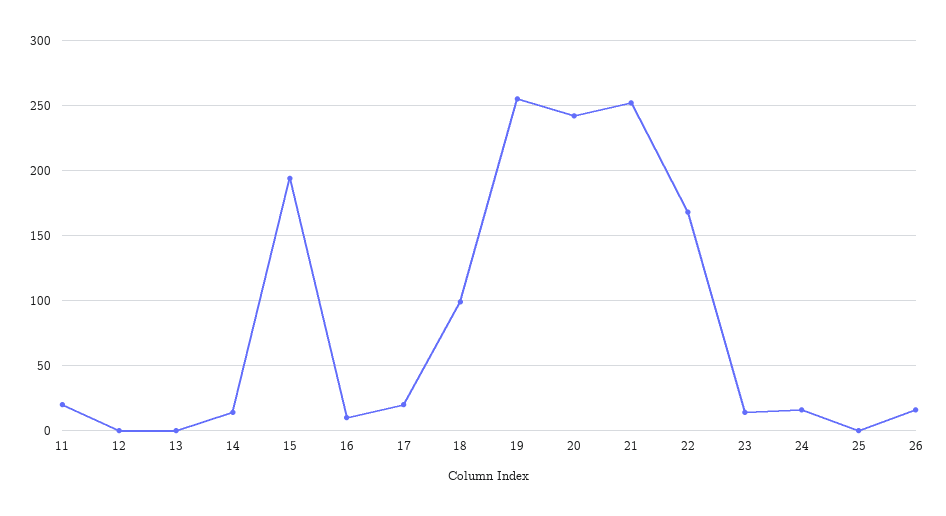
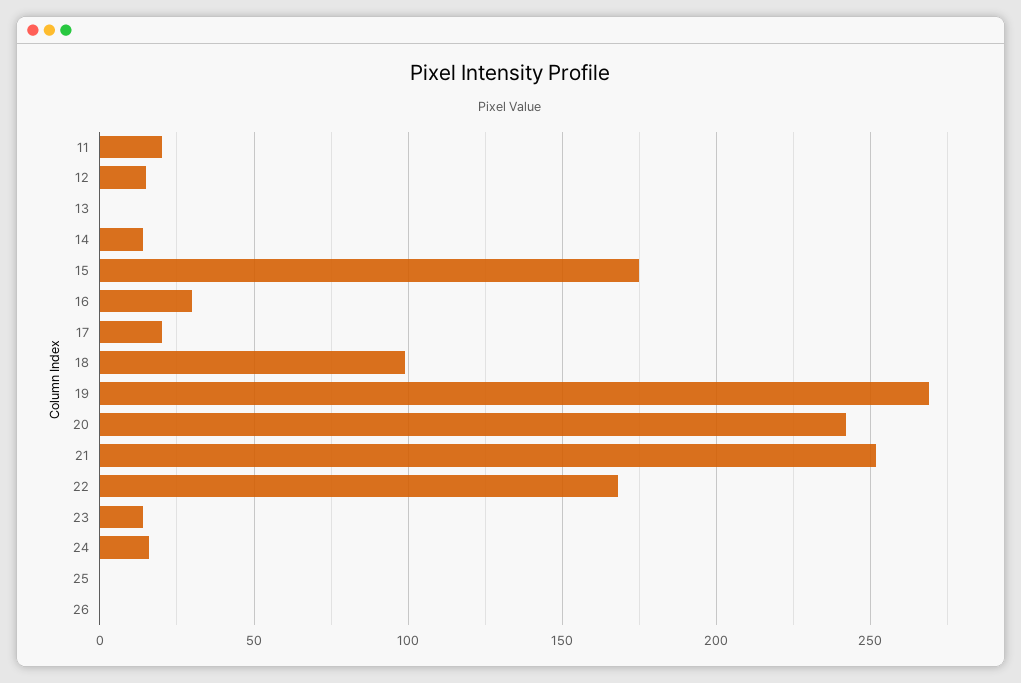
12: 0 -> 15
15: 195 -> 175
16: 10 -> 30
19: 255 -> 270
26: 15 -> 0

